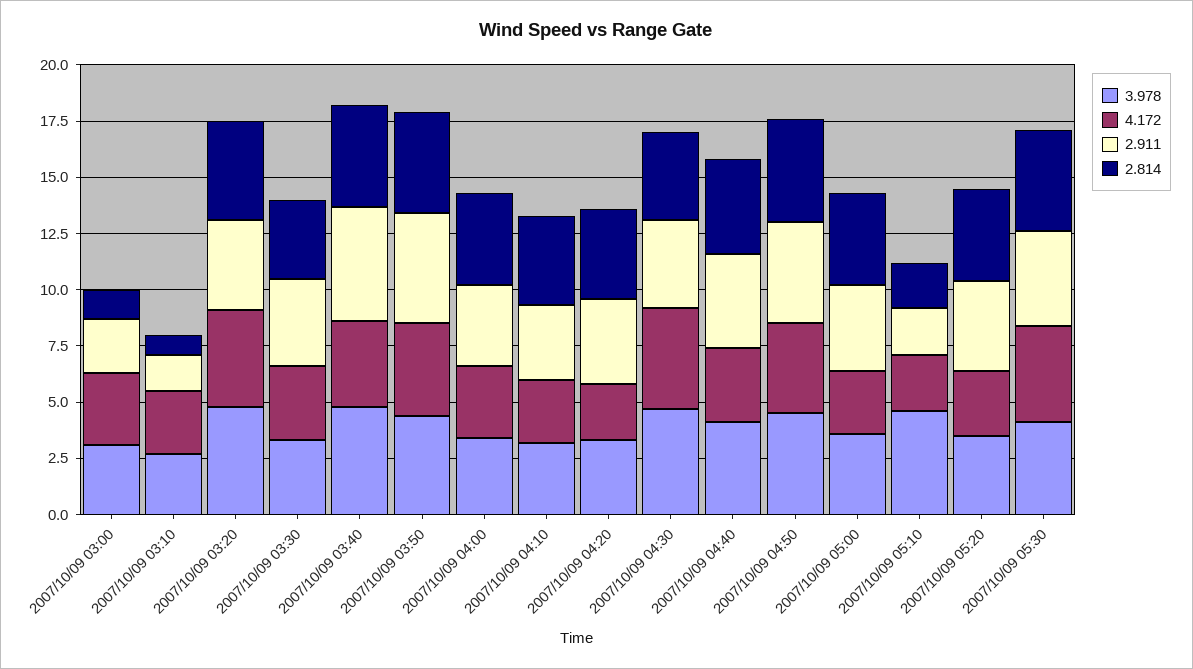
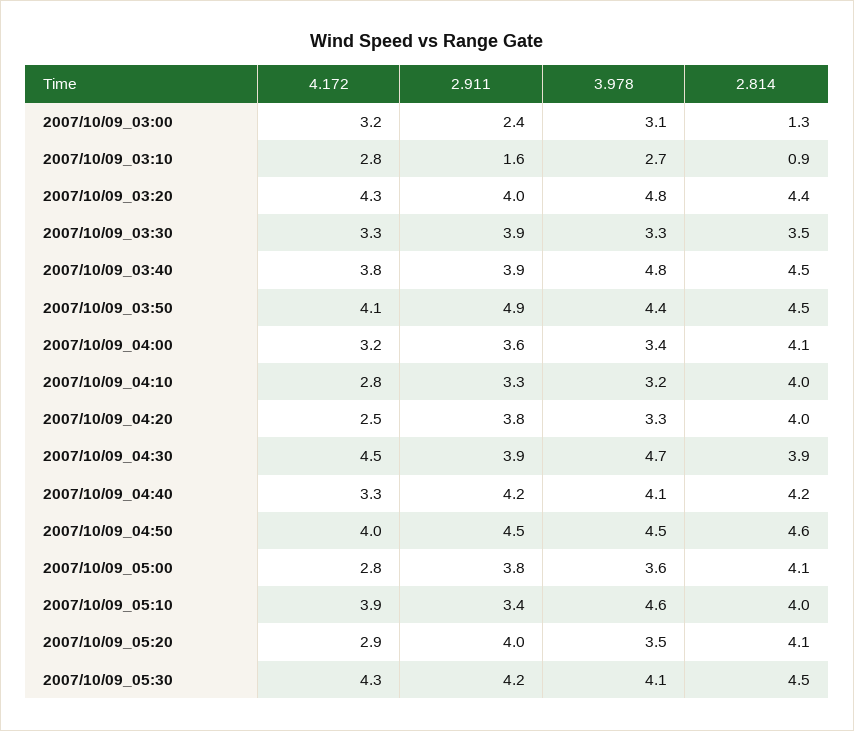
2.911, 2007/10/09 03:40: 5 -> 3.9
4.172, 2007/10/09 05:10: 2.5 -> 3.9
2.911, 2007/10/09 05:10: 2 -> 3.4
2.814, 2007/10/09 05:10: 2 -> 4

